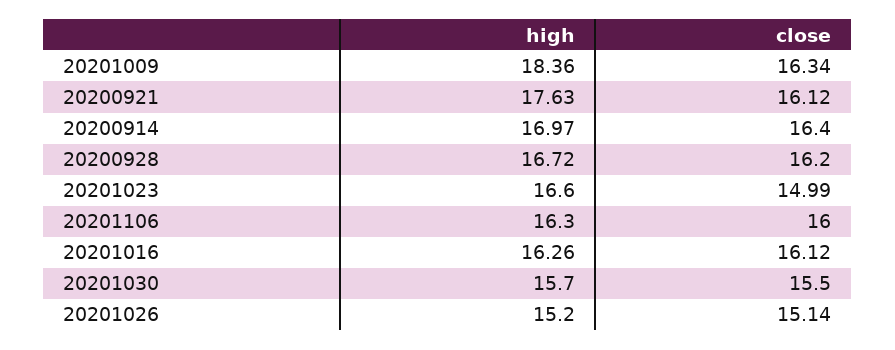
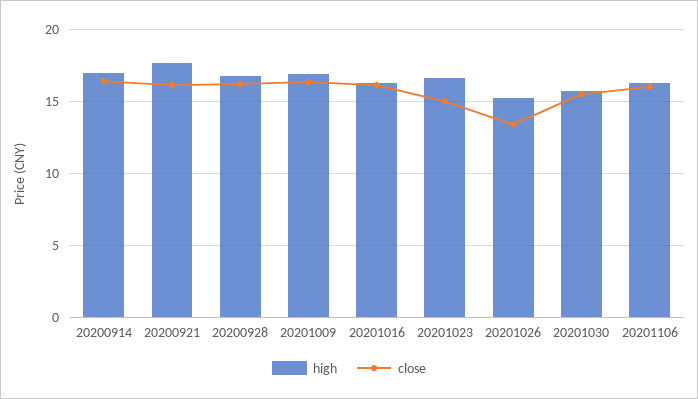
high, 20201009: 18.36 -> 17
close, 20201026: 15.14 -> 13.5

